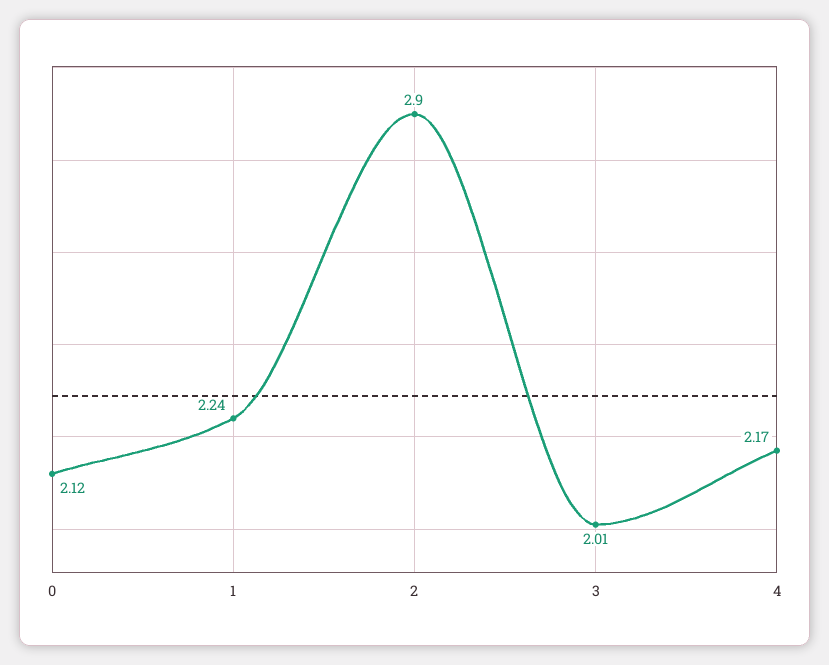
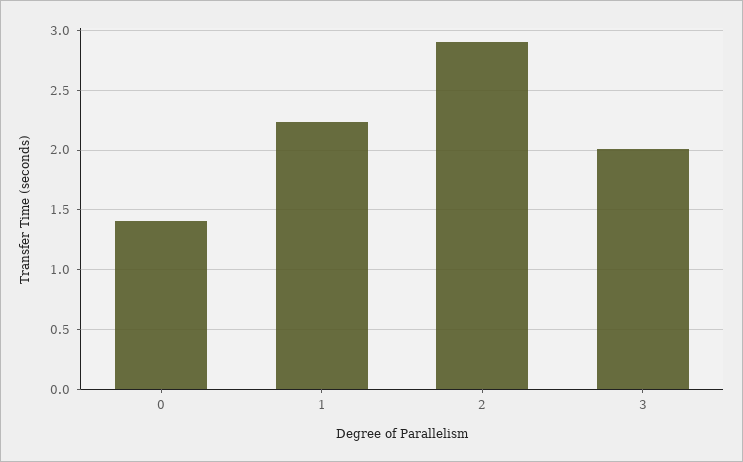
0: 2.12 -> 1.4
4: 2.17 -> none

